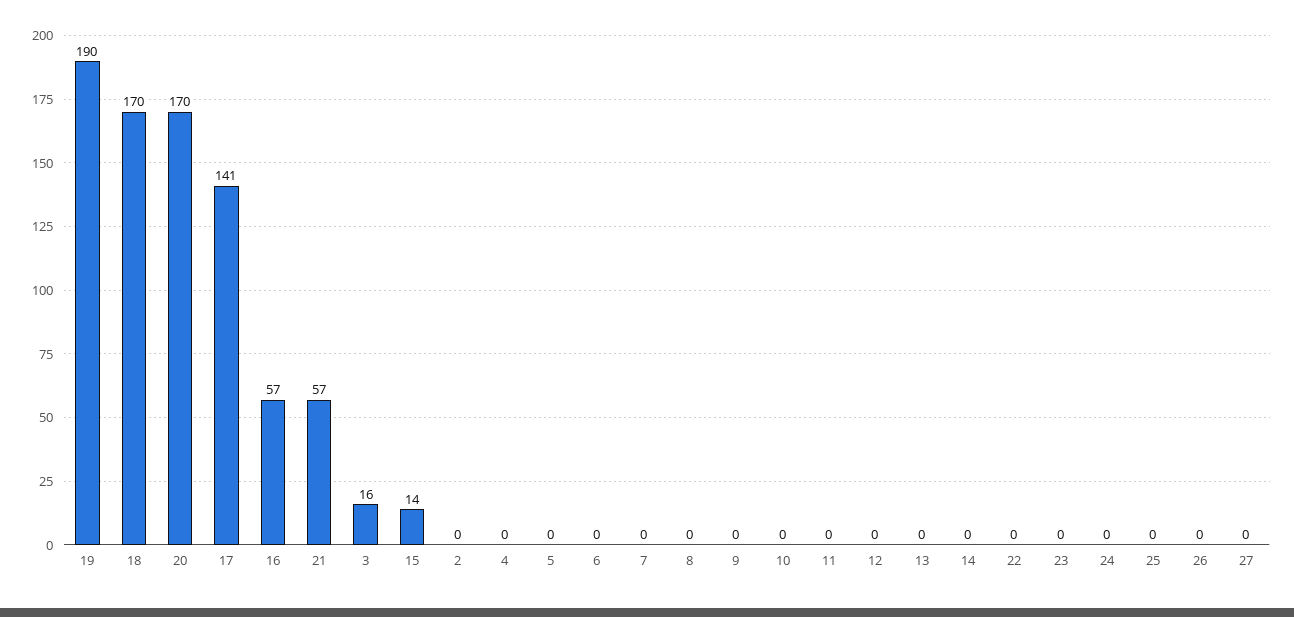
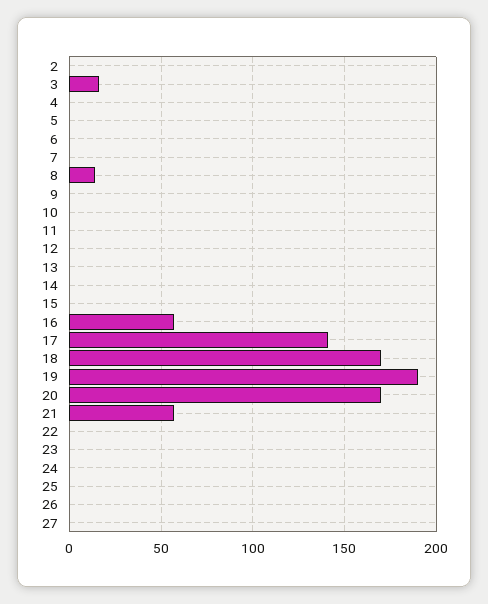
15: 14 -> 0
8: 0 -> 15

